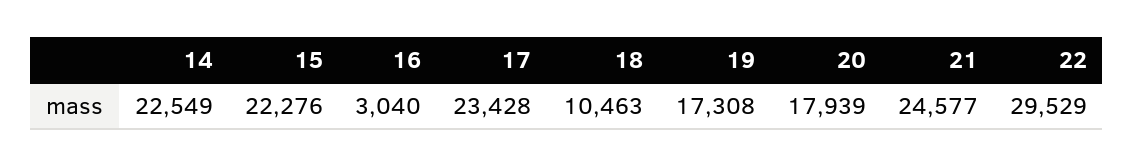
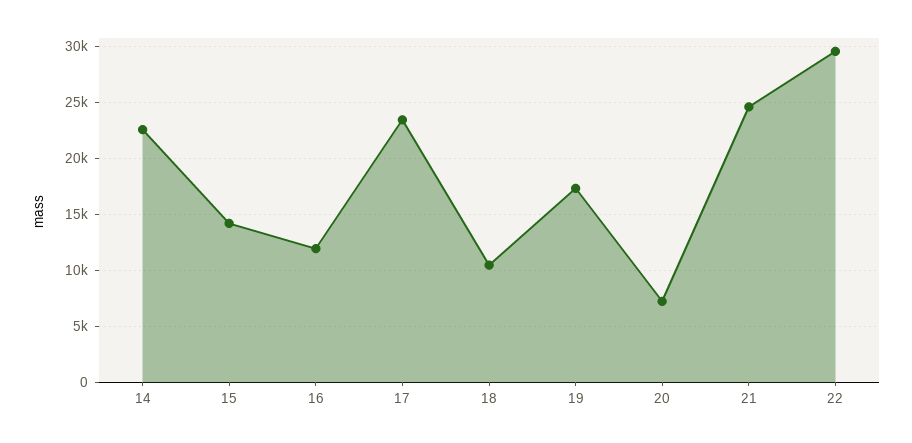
15: 22276 -> 14000
16: 3040 -> 12000
20: 17939 -> 7000

